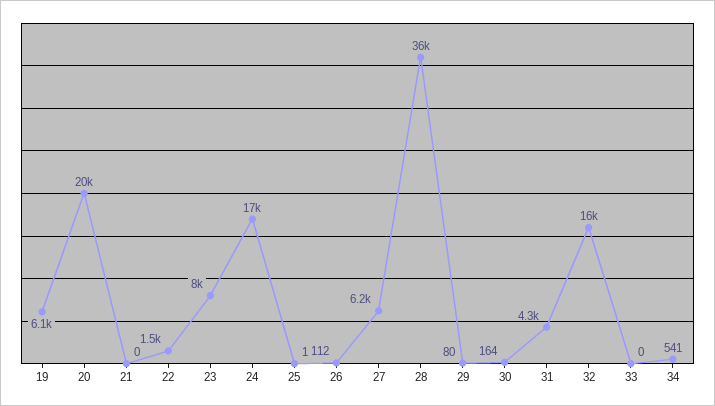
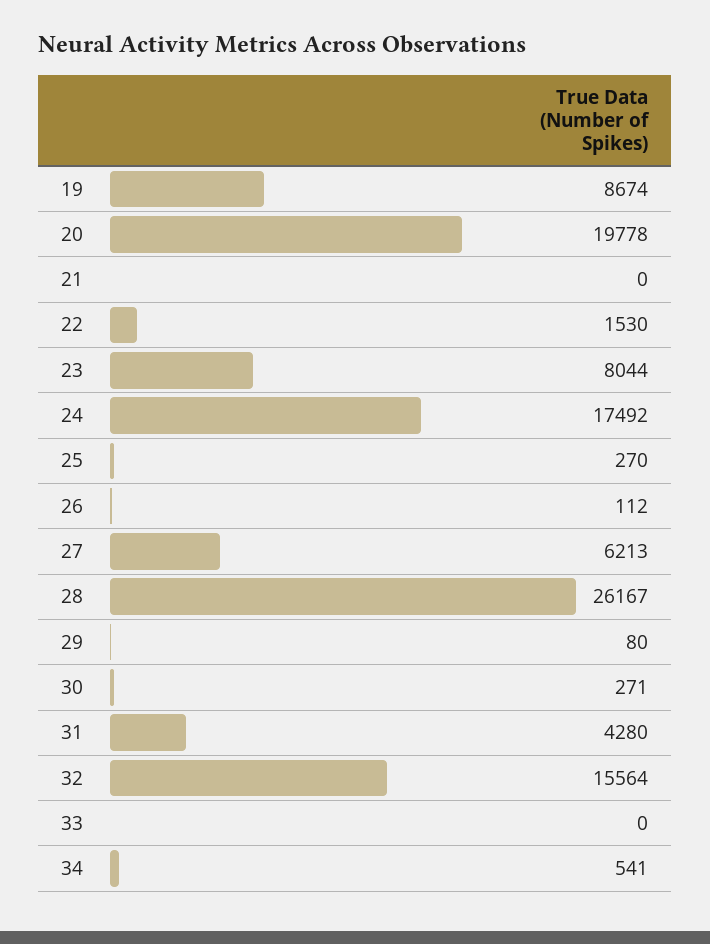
19: 6100 -> 8674
25: 1 -> 270
28: 36000 -> 26167
30: 164 -> 271

